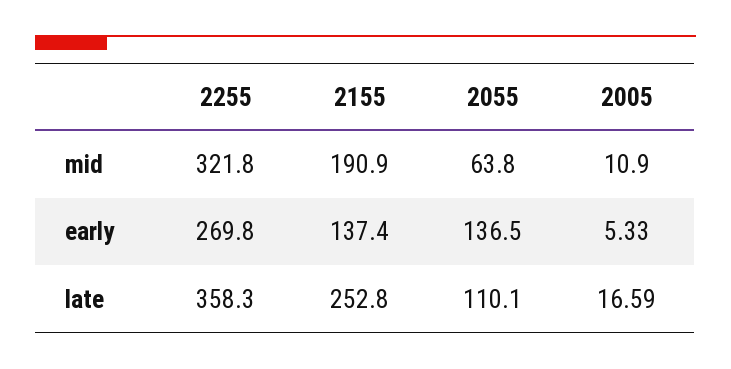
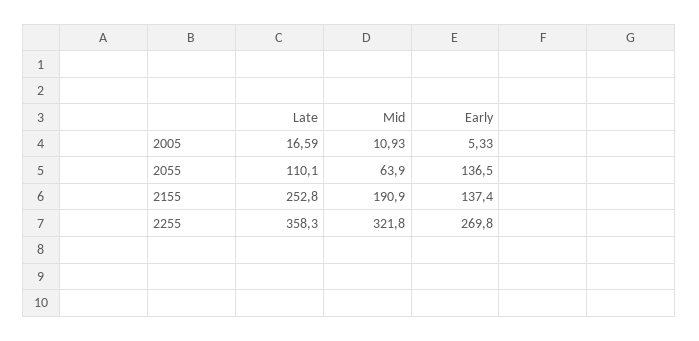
2055, mid: 63.8 -> 63.9
2005, mid: 10.9 -> 10.93

